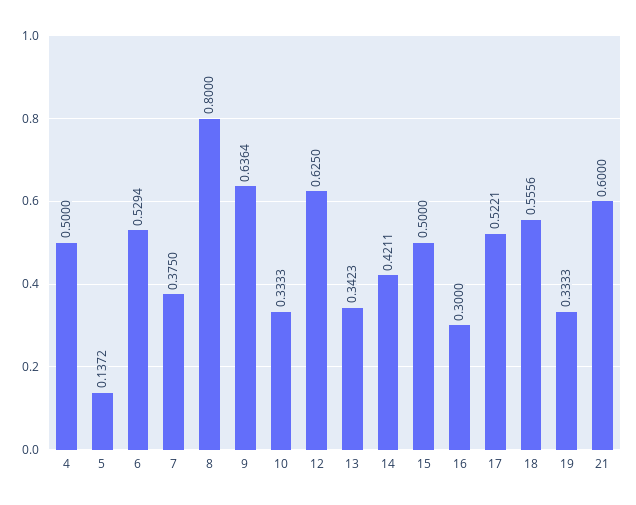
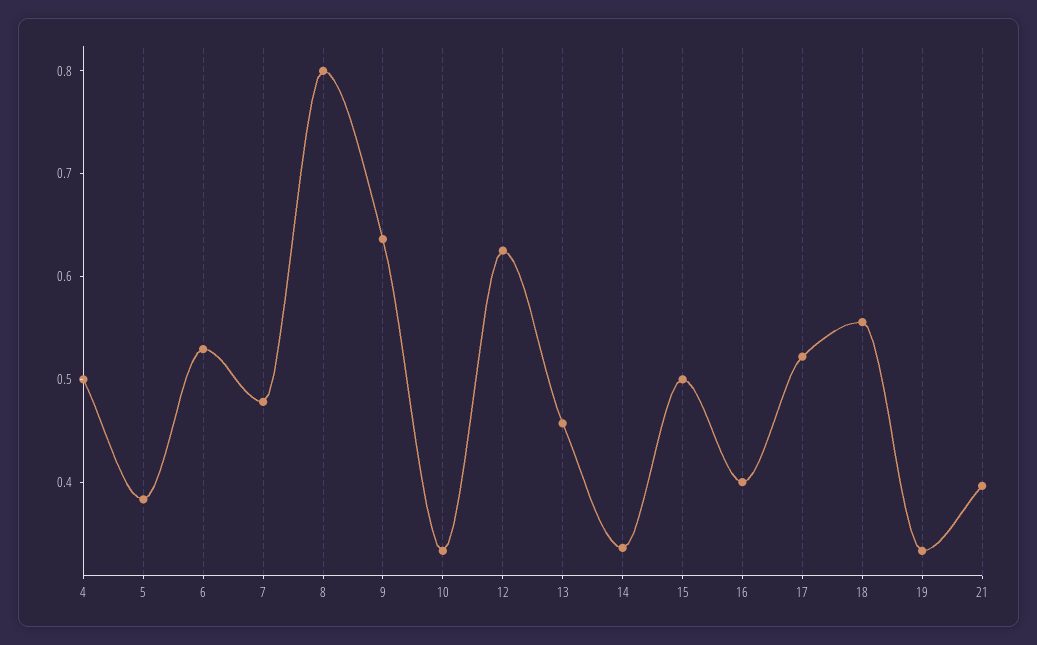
5: 0.1372 -> 0.38
7: 0.375 -> 0.48
13: 0.3423 -> 0.46
14: 0.4211 -> 0.34
16: 0.3 -> 0.4
21: 0.6 -> 0.4

